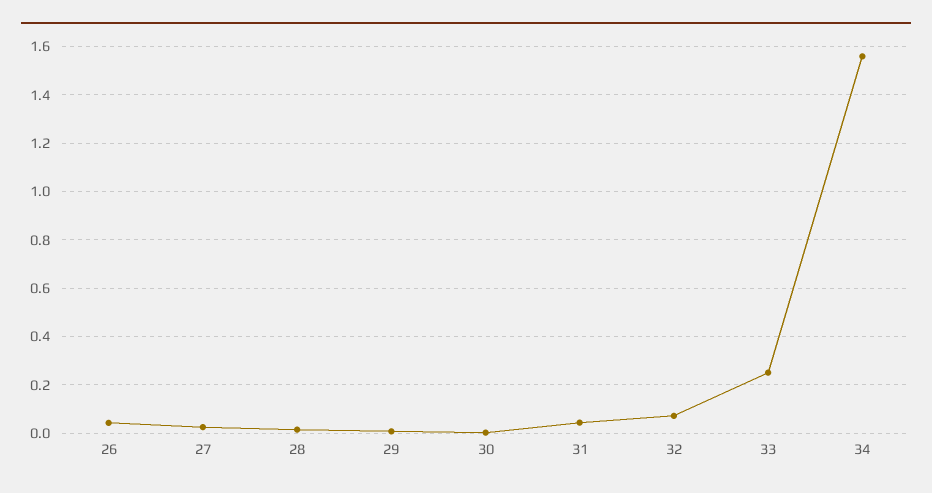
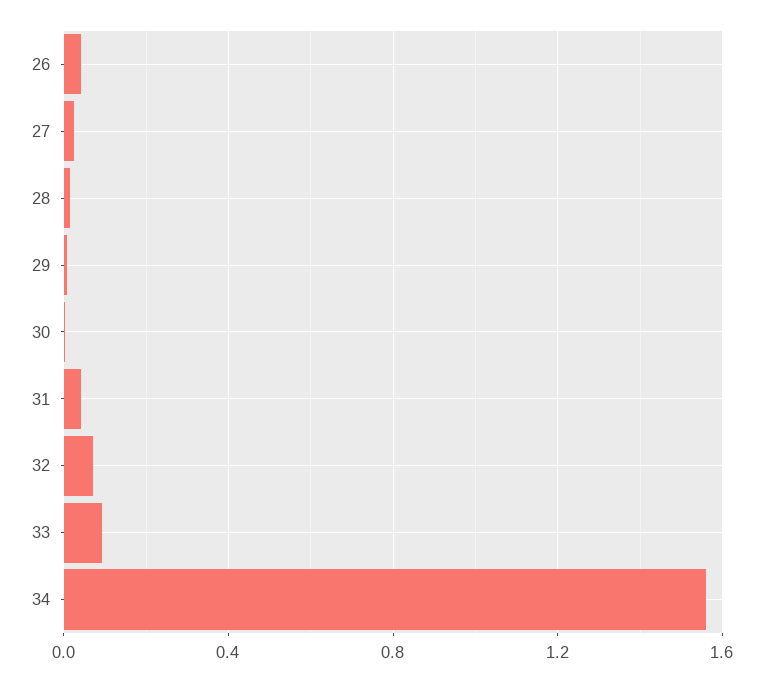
33: 0.25 -> 0.1

